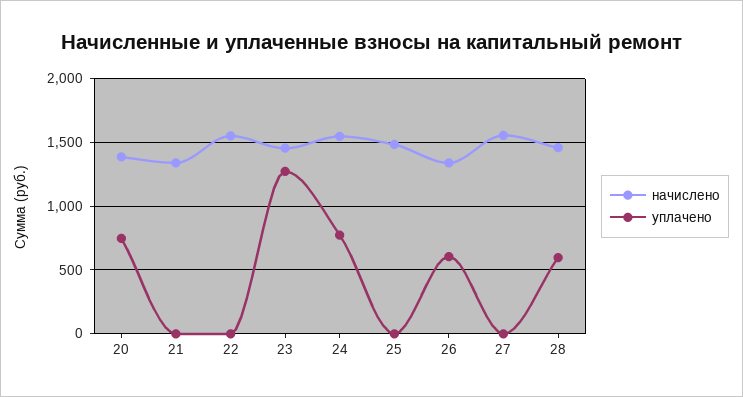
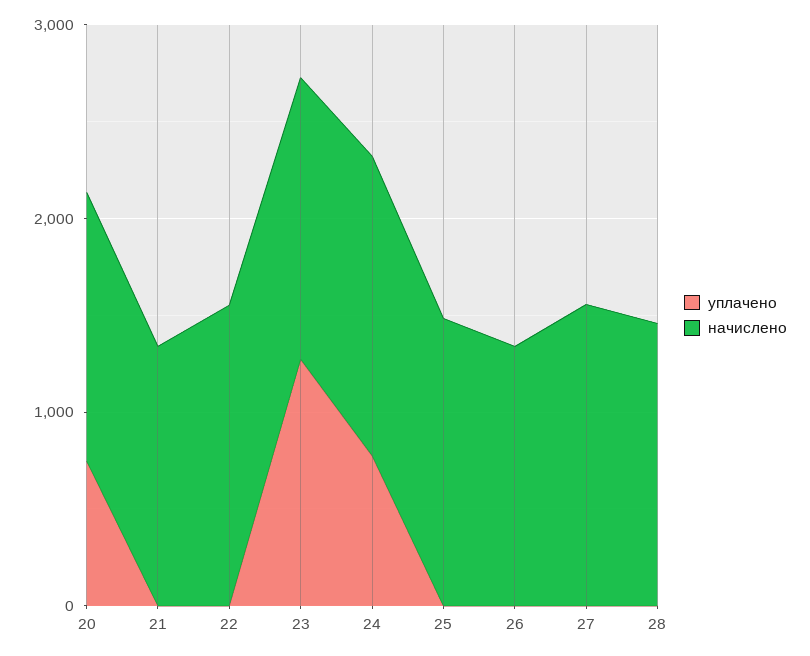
уплачено, 26: 600 -> 0
уплачено, 28: 600 -> 0

